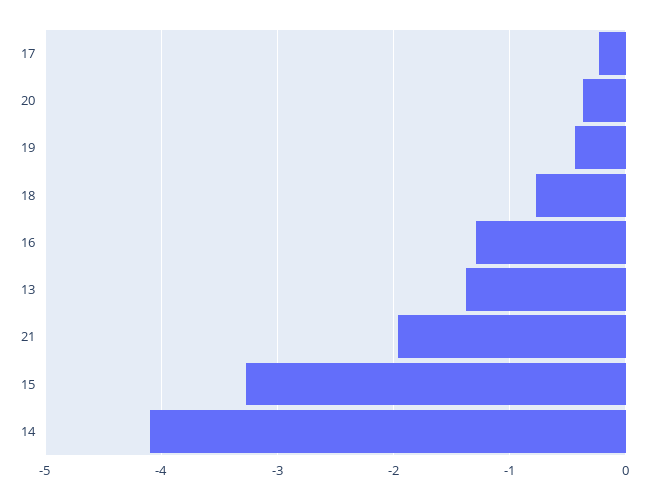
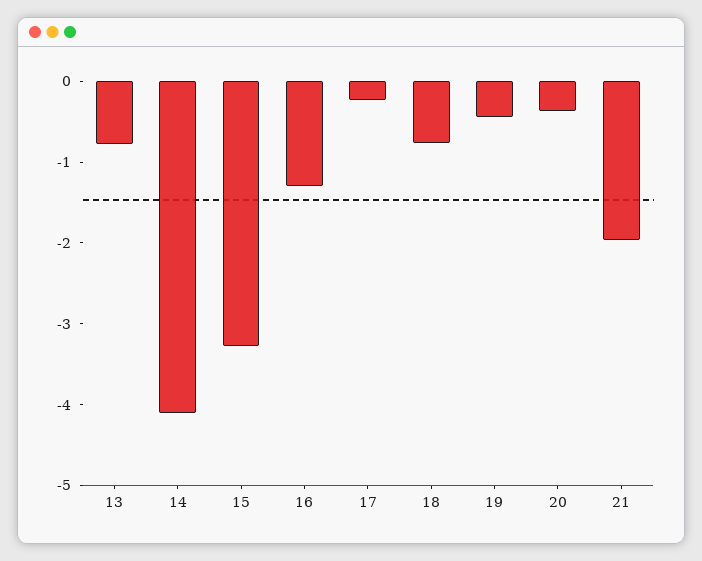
13: -1.4 -> -0.8

